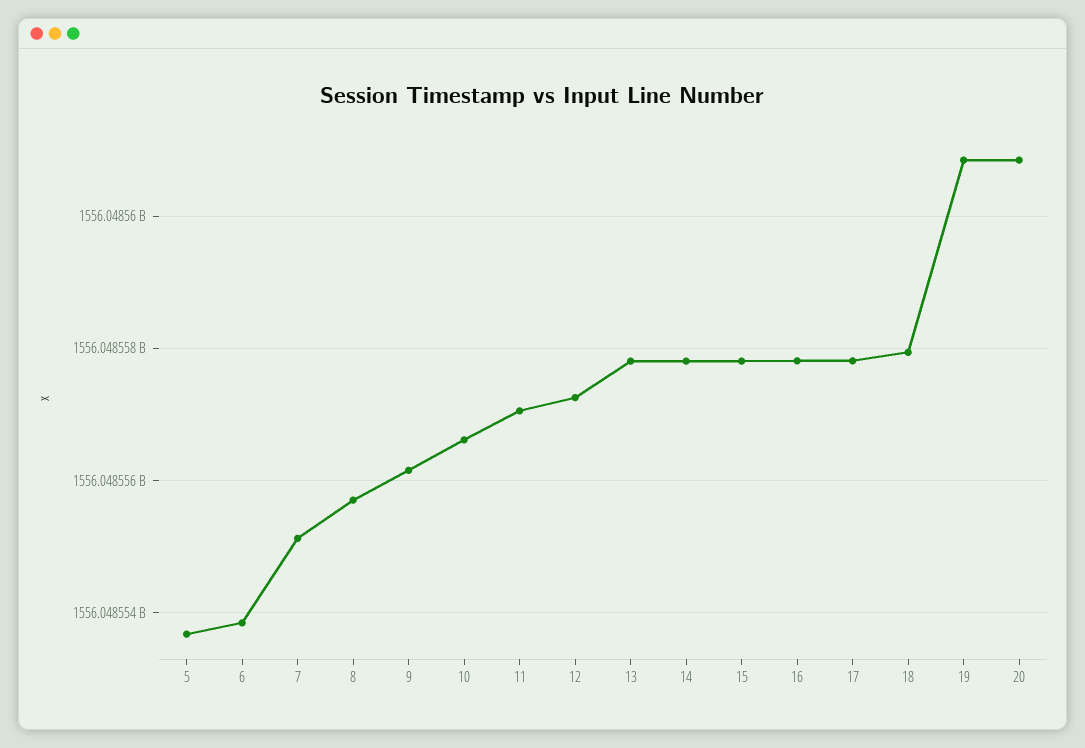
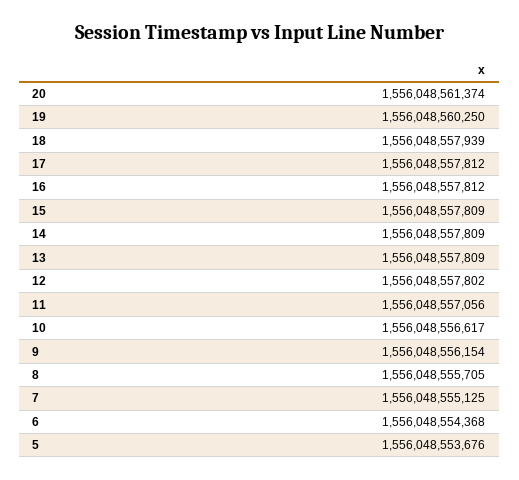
6: 1556048553800 -> 1556048554368
12: 1556048557200 -> 1556048557802
19: 1556048560800 -> 1556048560250
20: 1556048560800 -> 1556048561374

